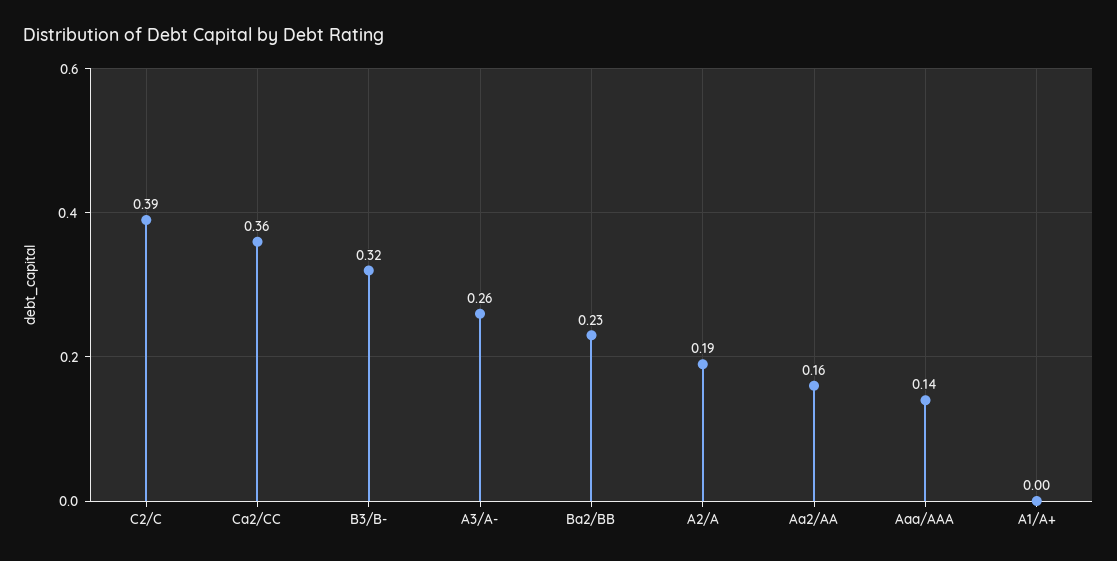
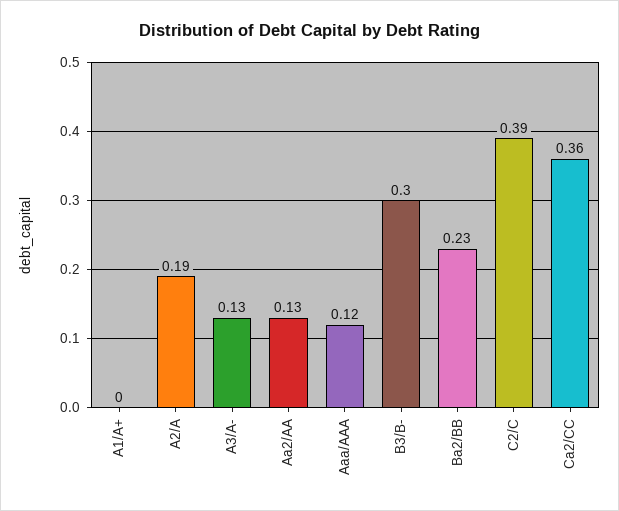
B3/B-: 0.32 -> 0.3
A3/A-: 0.26 -> 0.13
Aa2/AA: 0.16 -> 0.13
Aaa/AAA: 0.14 -> 0.12

